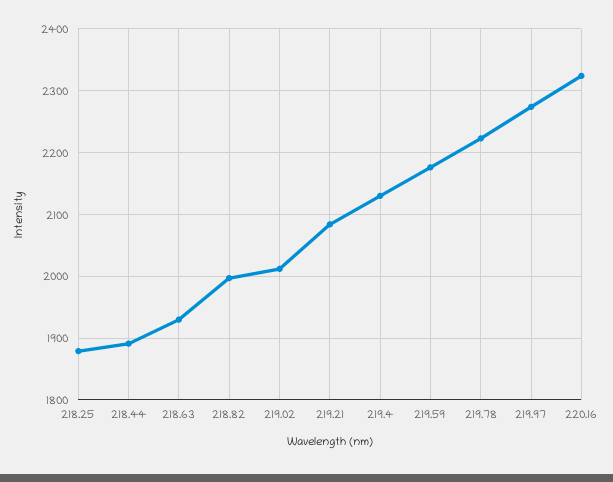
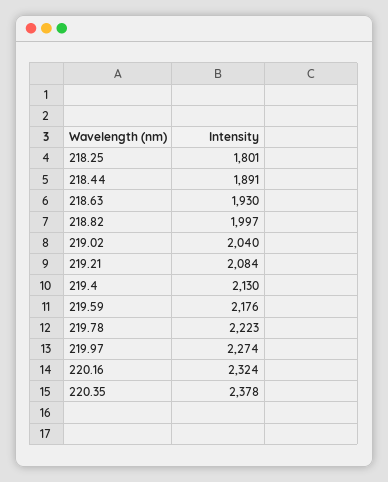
218.25: 1880 -> 1801
219.02: 2010 -> 2040
220.35: none -> 2378

